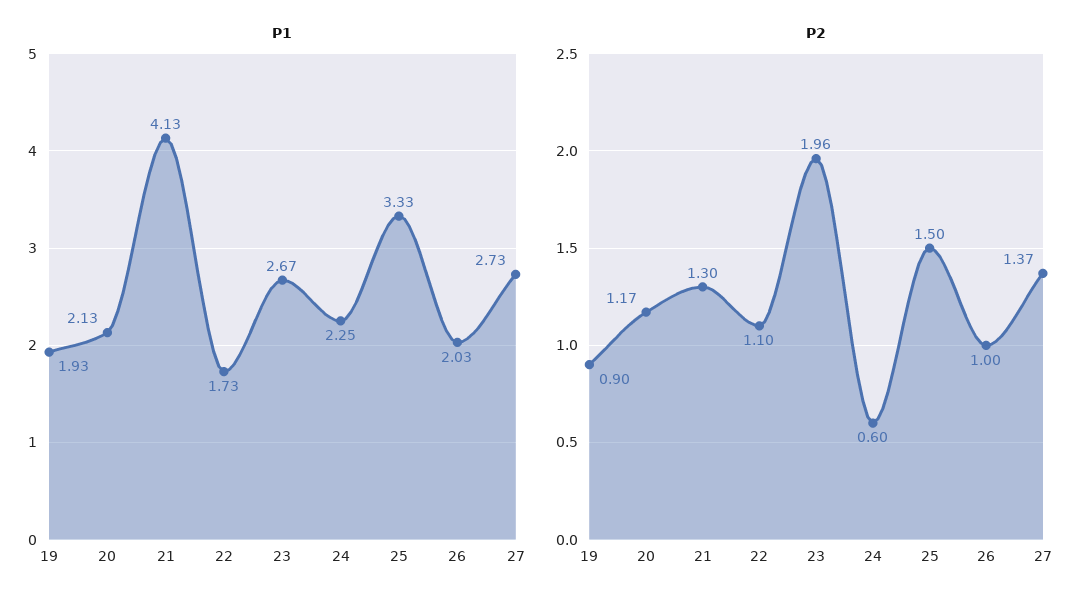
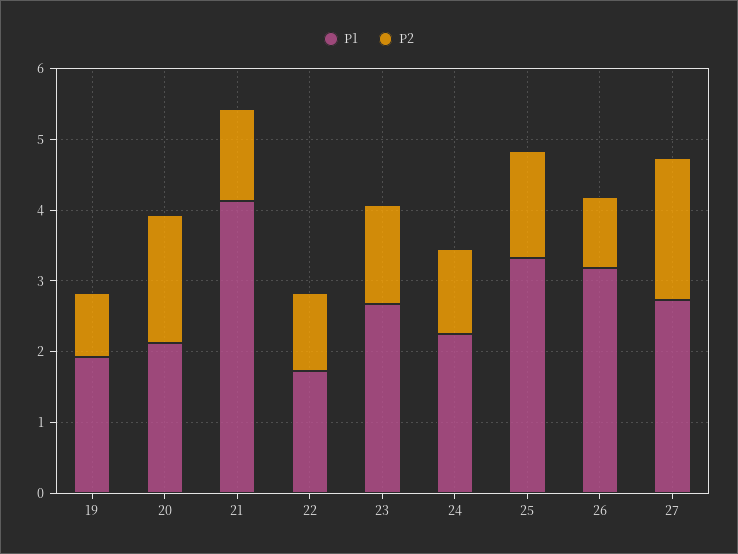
P1, 26: 2.03 -> 3.2
P2, 20: 1.17 -> 1.8
P2, 23: 1.96 -> 1.4
P2, 24: 0.6 -> 1.2
P2, 27: 1.37 -> 2

